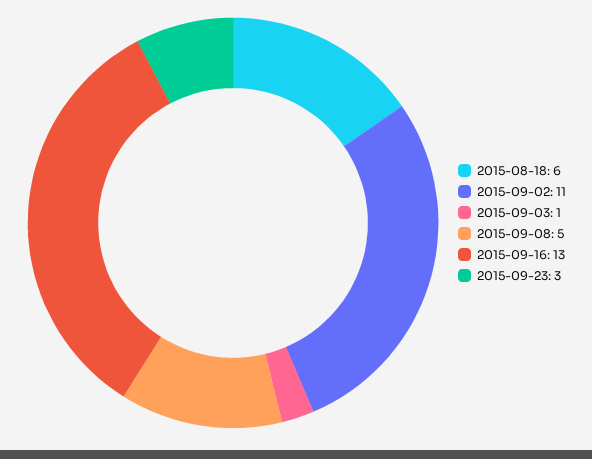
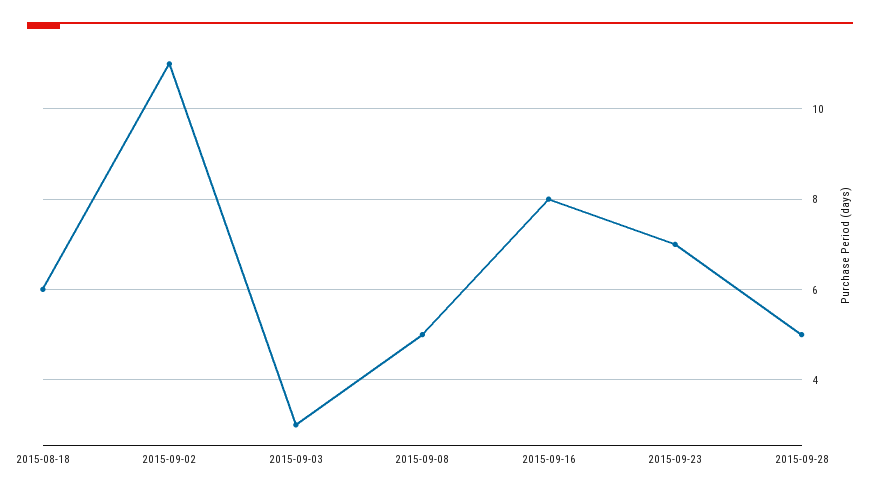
2015-09-03: 1 -> 3
2015-09-16: 13 -> 8
2015-09-23: 3 -> 7
2015-09-28: none -> 5

